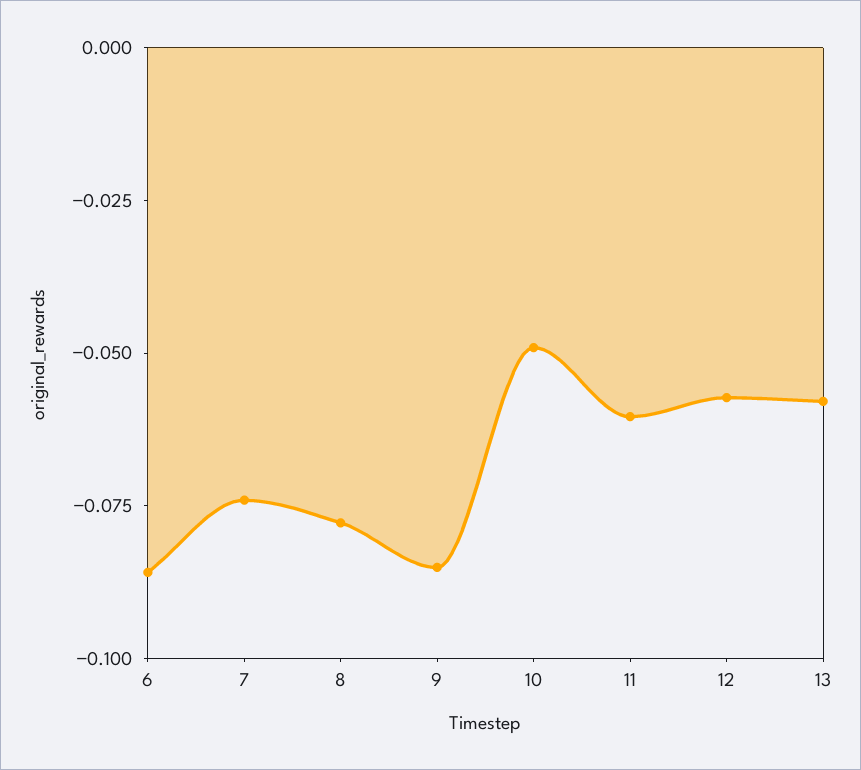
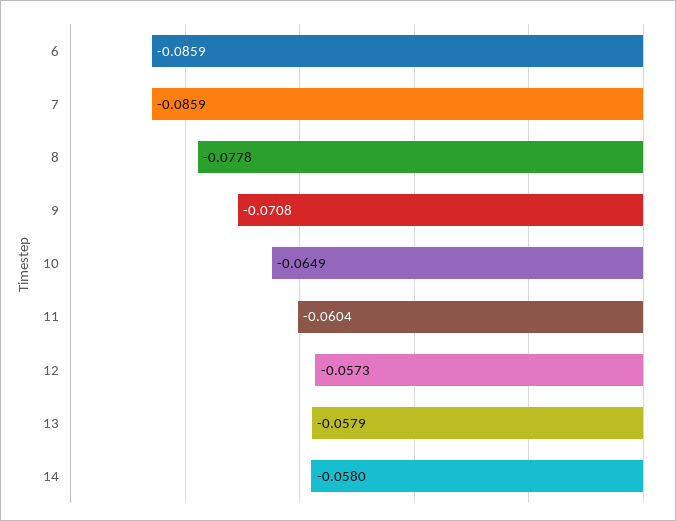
7: -0.075 -> -0.0859
9: -0.085 -> -0.0708
10: -0.05 -> -0.0649
14: none -> -0.058

